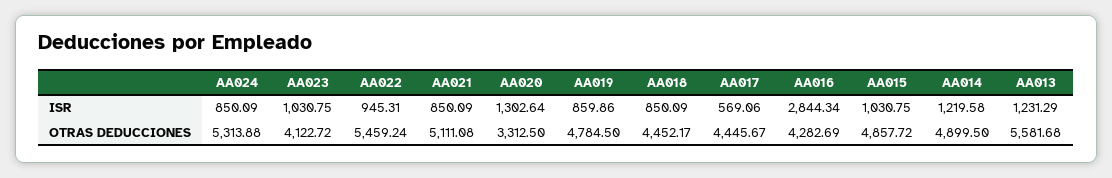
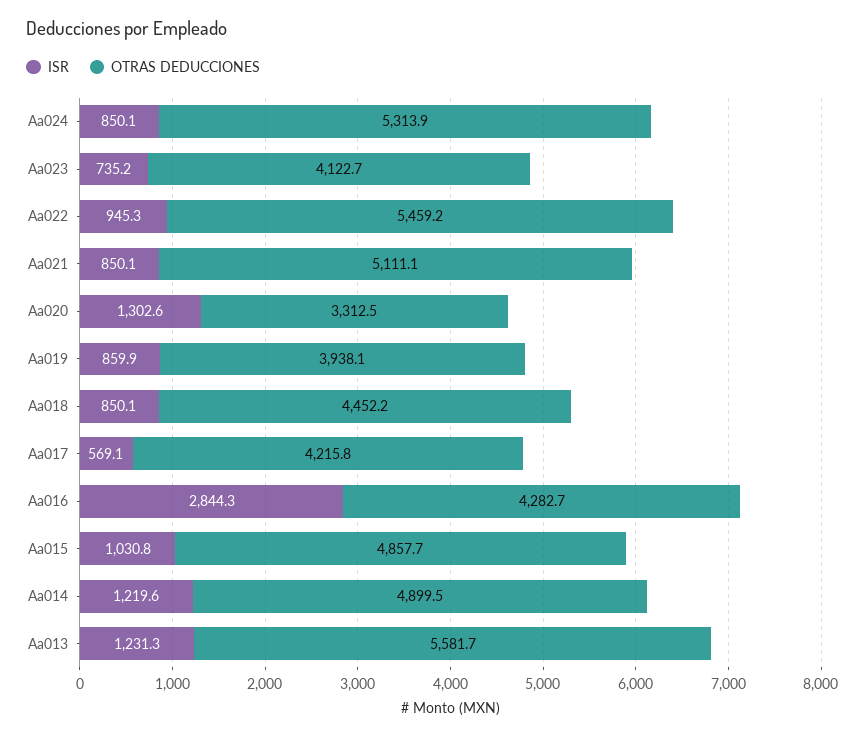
ISR, AA023: 1030.75 -> 735.2
OTRAS DEDUCCIONES, AA019: 4784.5 -> 3938.1
OTRAS DEDUCCIONES, AA017: 4445.67 -> 4215.8

